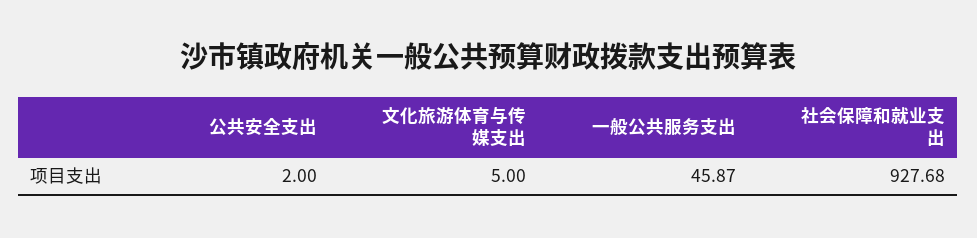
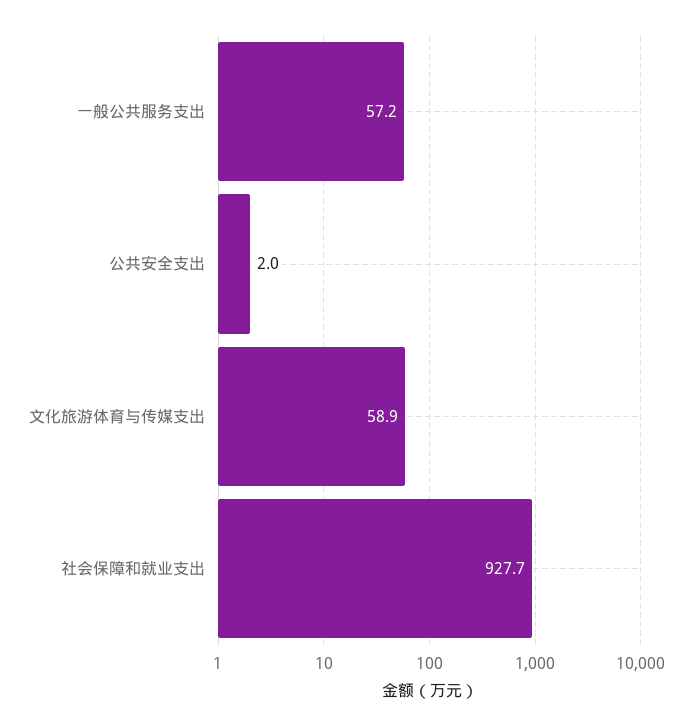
文化旅游体育与传媒支出: 5 -> 58.9
一般公共服务支出: 45.87 -> 57.2

